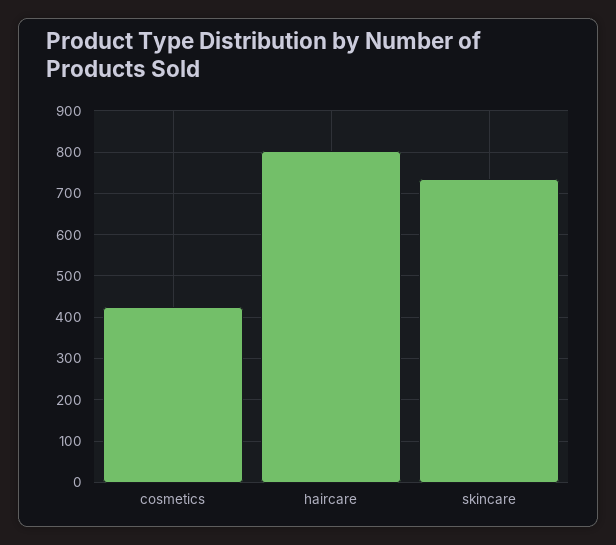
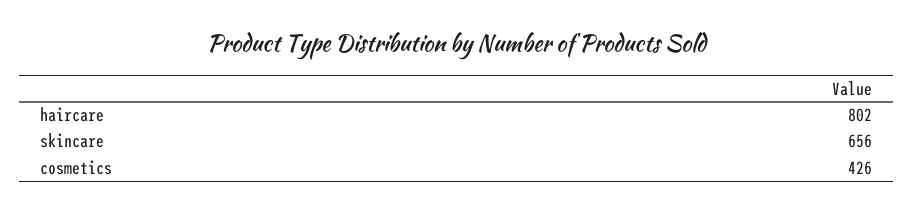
skincare: 740 -> 656

